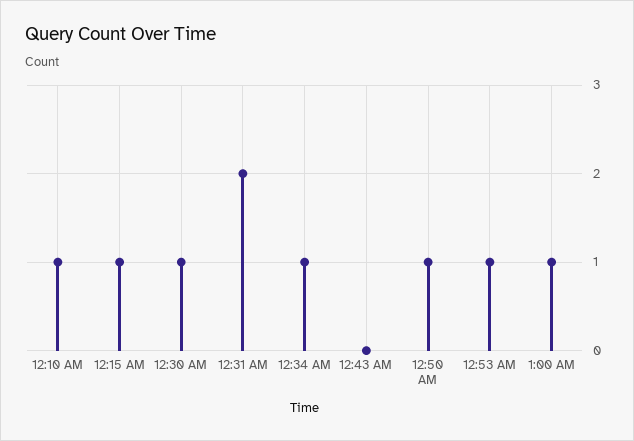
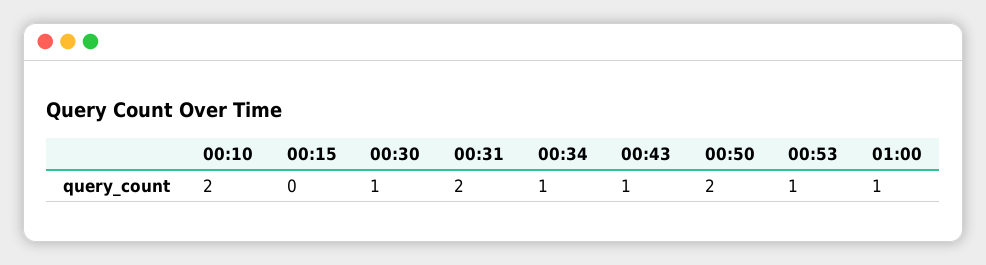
12:10 AM: 1 -> 2
12:15 AM: 1 -> 0
12:43 AM: 0 -> 1
12:50 AM: 1 -> 2

